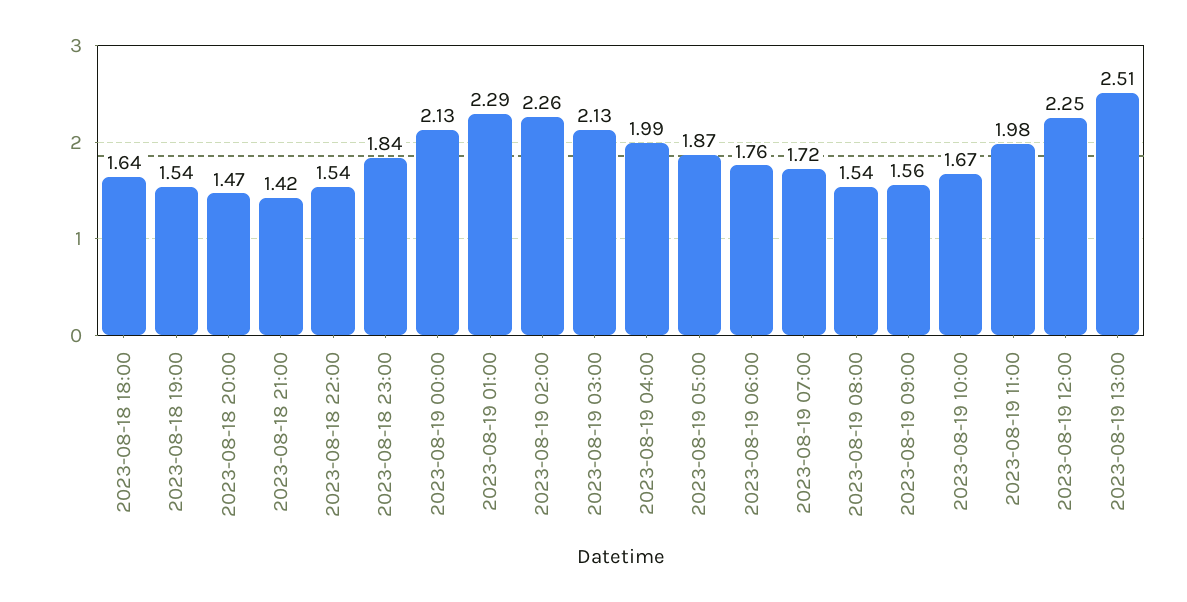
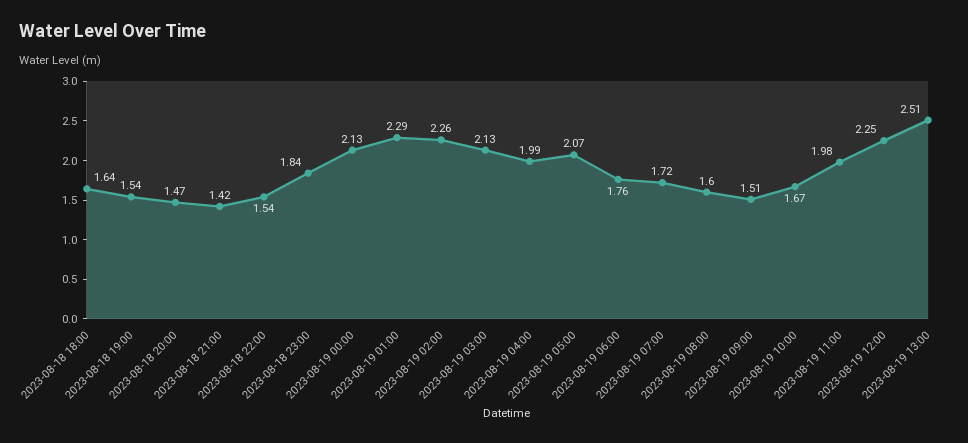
2023-08-19 05:00: 1.87 -> 2.07
2023-08-19 08:00: 1.54 -> 1.6
2023-08-19 09:00: 1.56 -> 1.51

